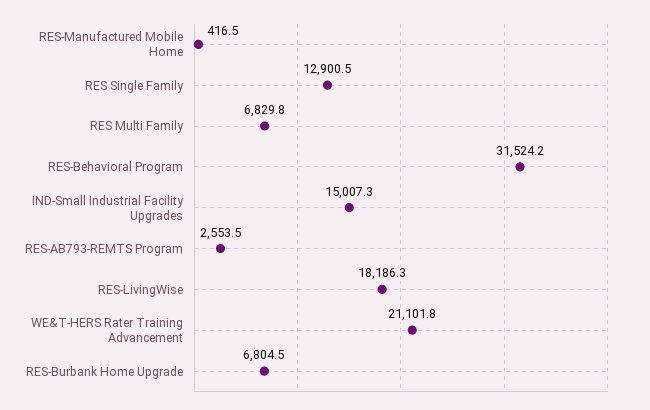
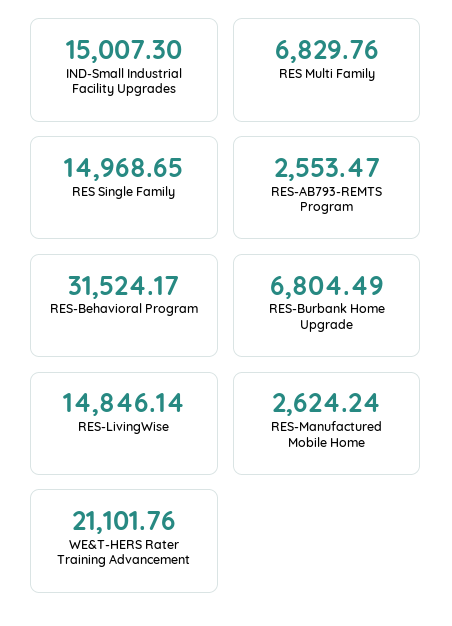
RES-Manufactured Mobile Home: 416.5 -> 2624.24
RES Single Family: 12900.5 -> 14968.65
RES-LivingWise: 18186.3 -> 14846.14

